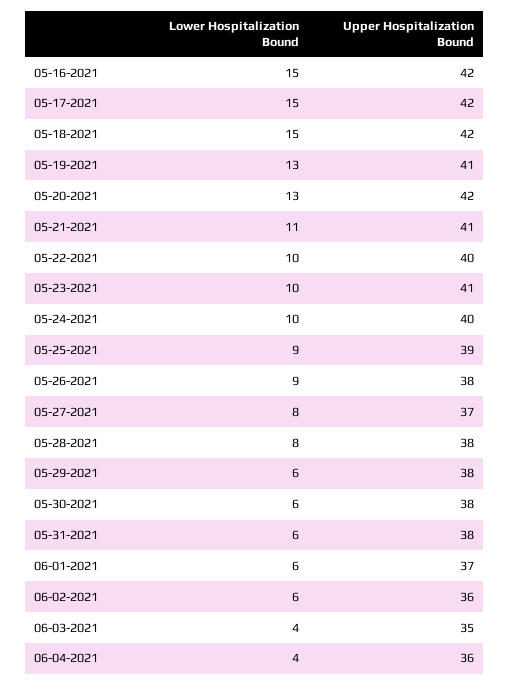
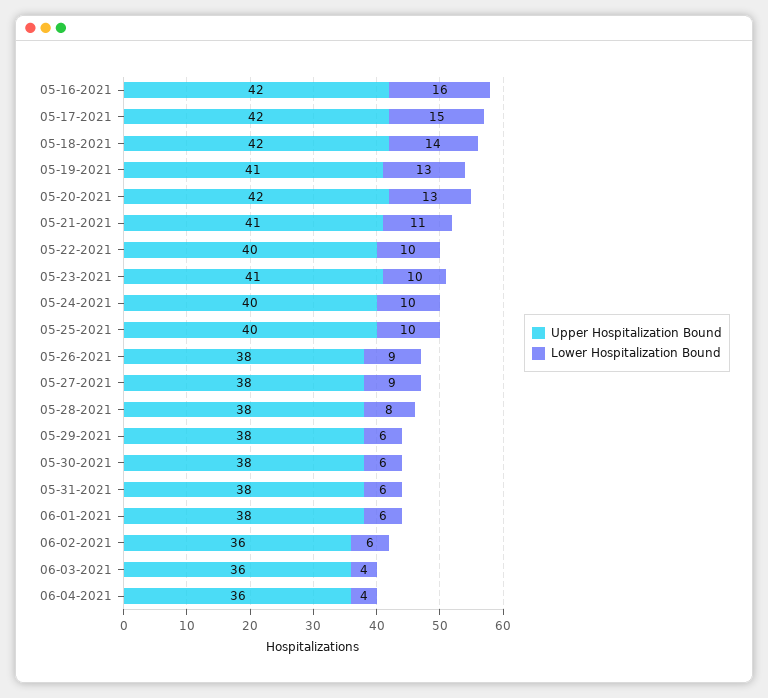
Lower Hospitalization Bound, 05-16-2021: 15 -> 16
Lower Hospitalization Bound, 05-18-2021: 15 -> 14
Lower Hospitalization Bound, 05-25-2021: 9 -> 10
Upper Hospitalization Bound, 05-25-2021: 39 -> 40
Lower Hospitalization Bound, 05-27-2021: 8 -> 9
Upper Hospitalization Bound, 05-27-2021: 37 -> 38
Upper Hospitalization Bound, 06-01-2021: 37 -> 38
Upper Hospitalization Bound, 06-03-2021: 35 -> 36

